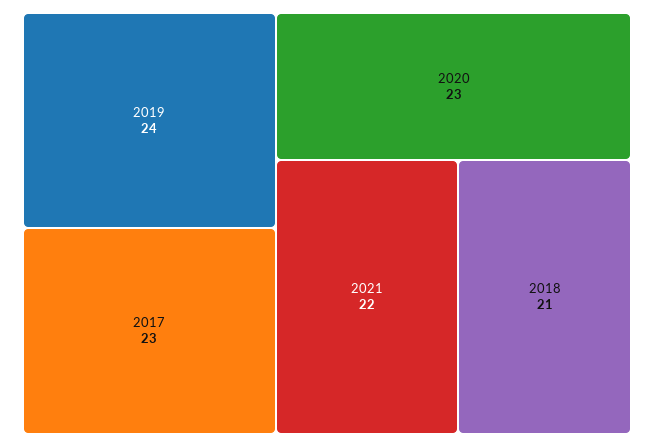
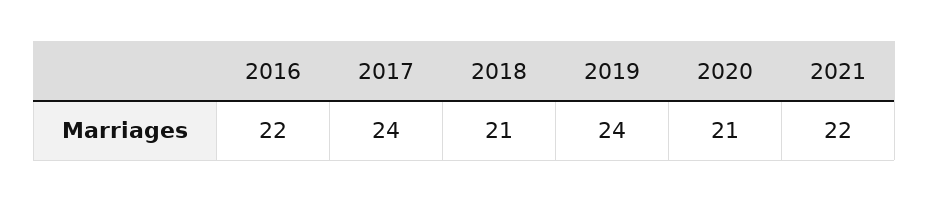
2017: 23 -> 24
2020: 23 -> 21
2016: none -> 22

